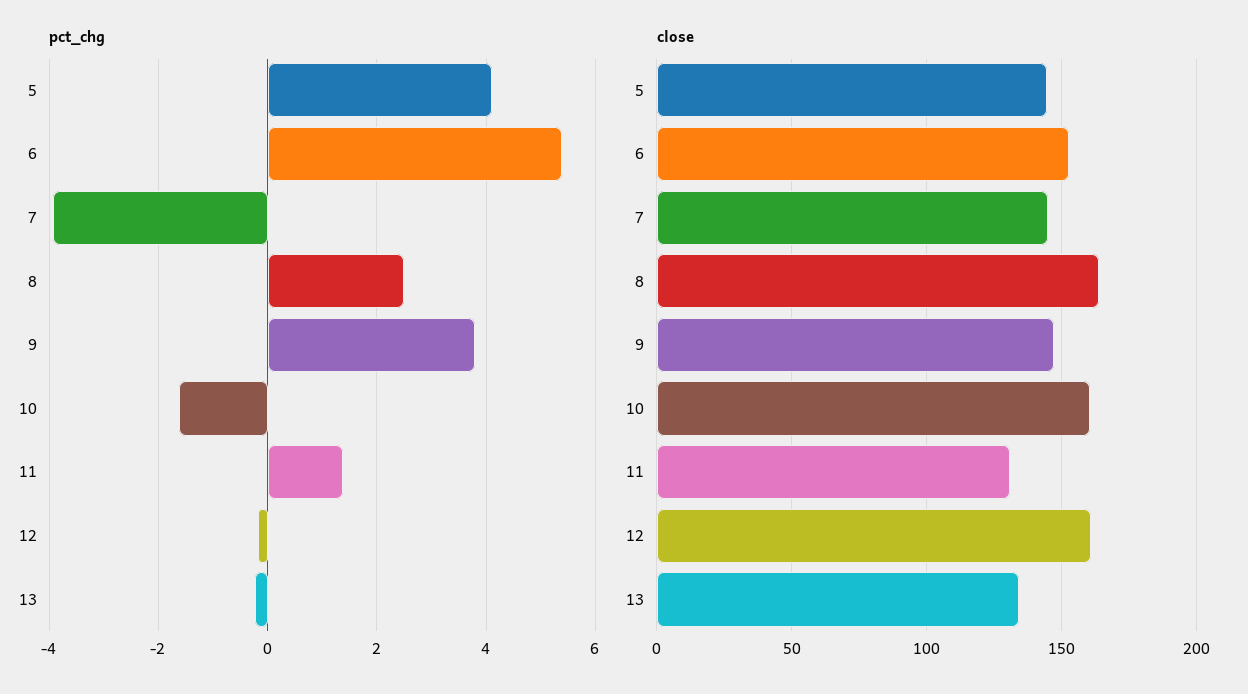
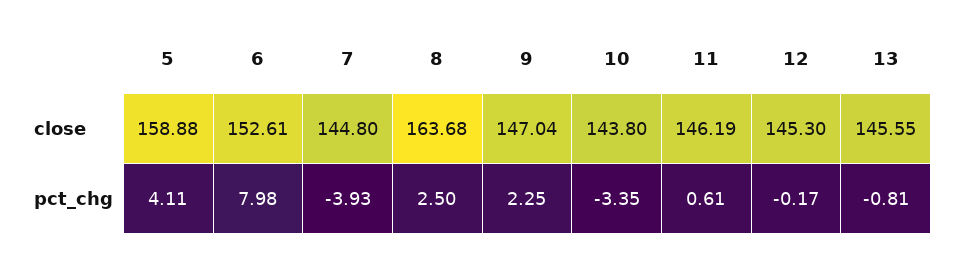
pct_chg, 6: 5.4 -> 7.98
pct_chg, 9: 3.8 -> 2.25
pct_chg, 10: -1.6 -> -3.35
pct_chg, 11: 1.4 -> 0.61
pct_chg, 13: -0.2 -> -0.81
close, 5: 145 -> 158.88
close, 10: 160 -> 143.8
close, 11: 130 -> 146.19
close, 12: 160 -> 145.3
close, 13: 135 -> 145.55

